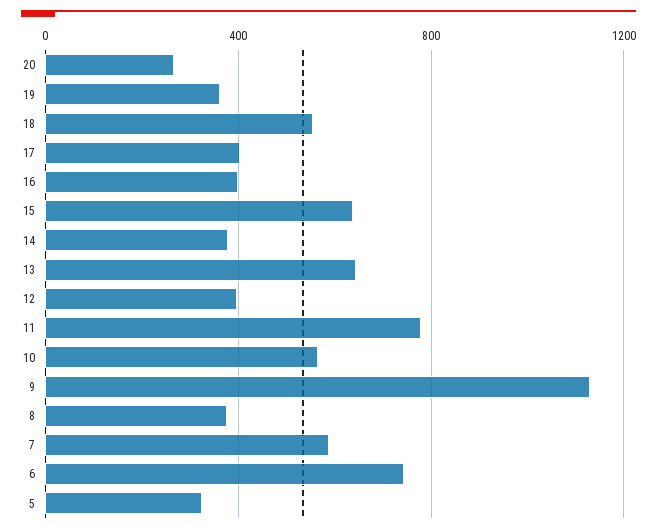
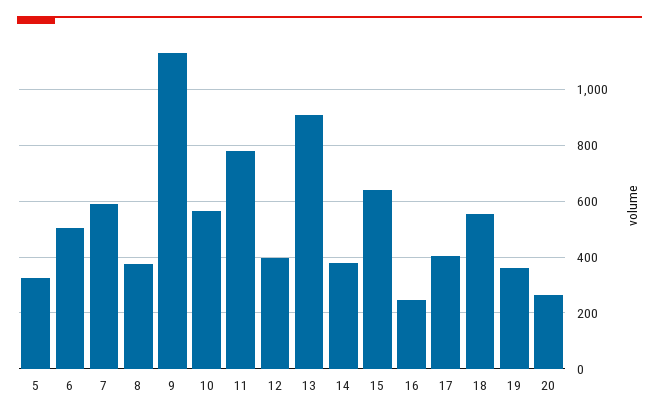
16: 400 -> 250
13: 650 -> 900
6: 750 -> 500

